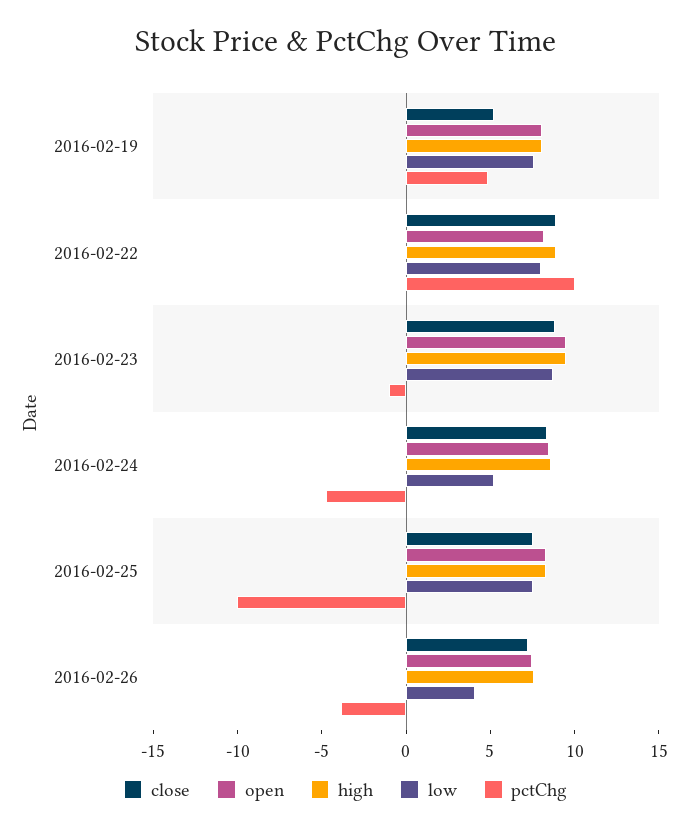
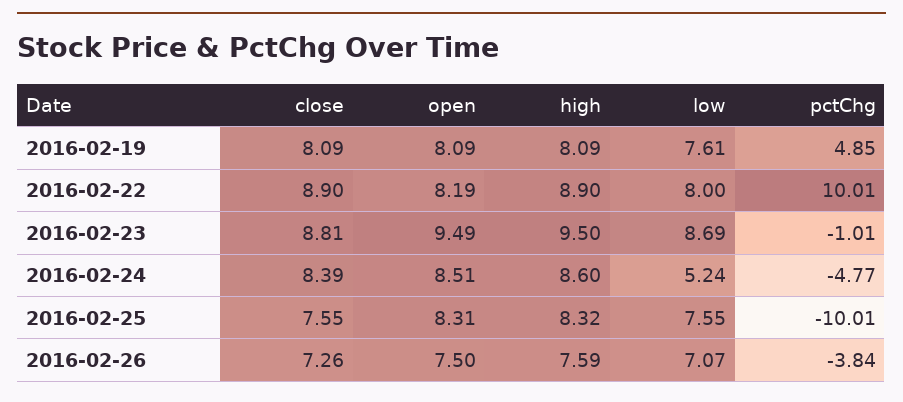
close, 2016-02-19: 5 -> 8.09
low, 2016-02-26: 4 -> 7.07

